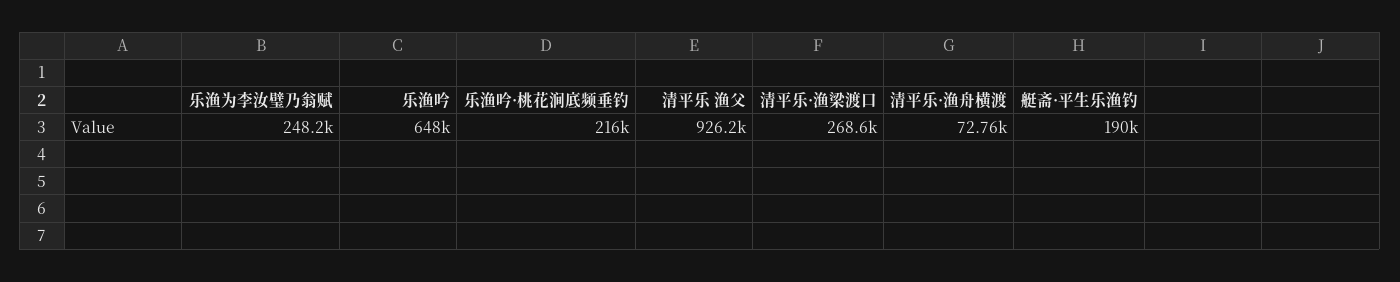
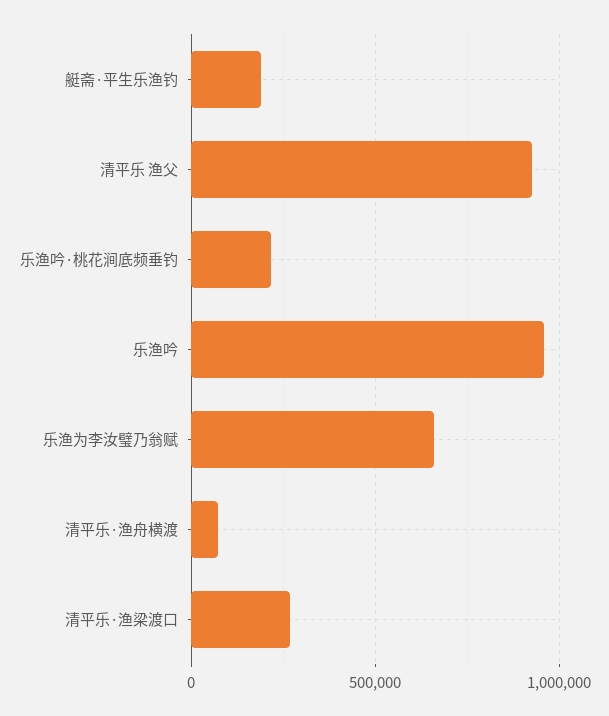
乐渔为李汝璧乃翁赋: 248200 -> 650000
乐渔吟: 648000 -> 950000

